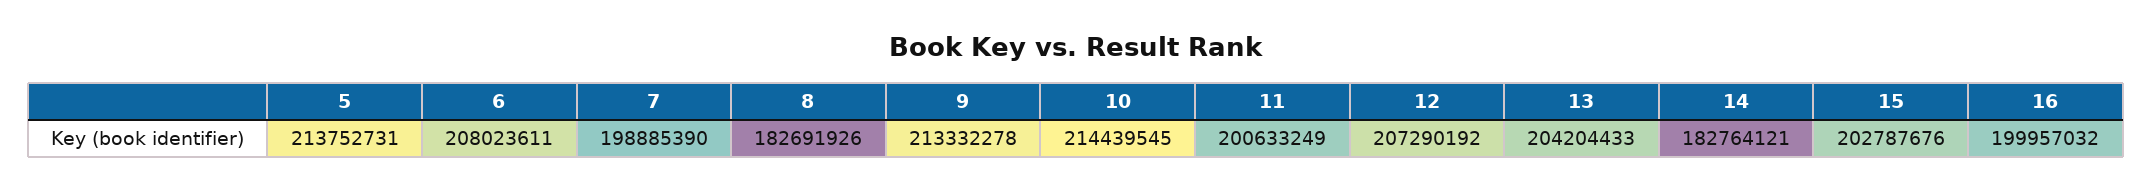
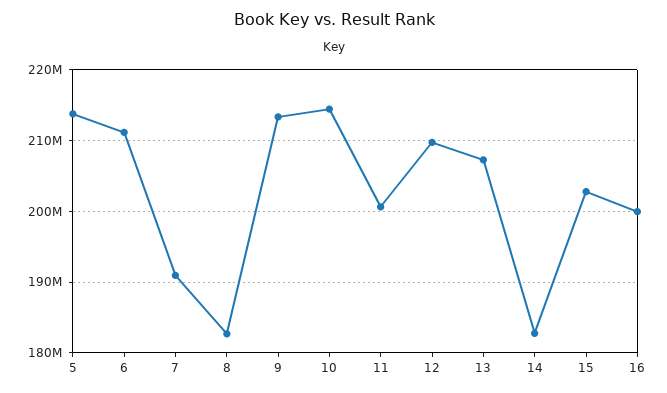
6: 208023611 -> 211000000
7: 198885390 -> 191000000
12: 207290192 -> 210000000
13: 204204433 -> 207000000

